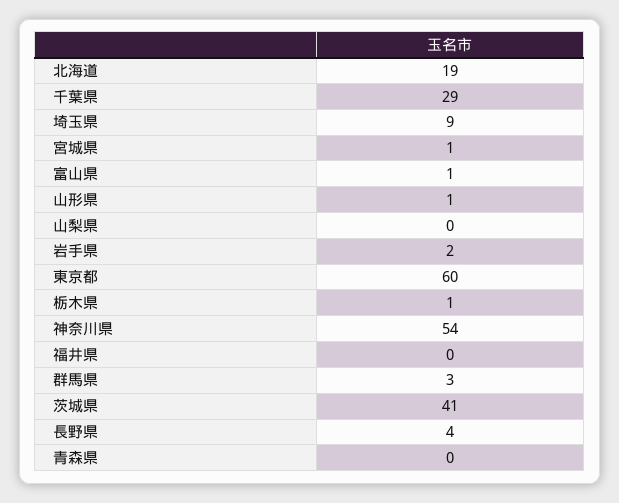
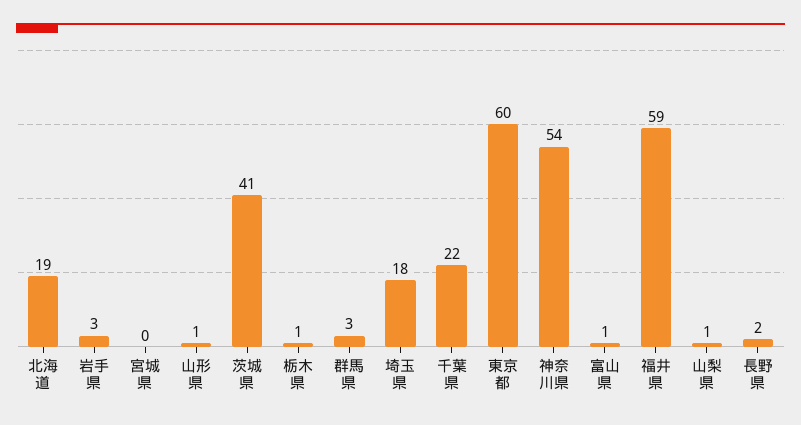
千葉県: 29 -> 22
埼玉県: 9 -> 18
宮城県: 1 -> 0
山梨県: 0 -> 1
岩手県: 2 -> 3
福井県: 0 -> 59
長野県: 4 -> 2
青森県: 0 -> none

